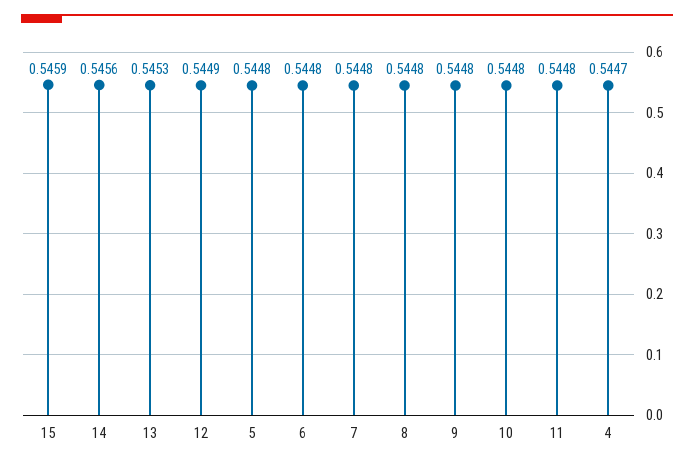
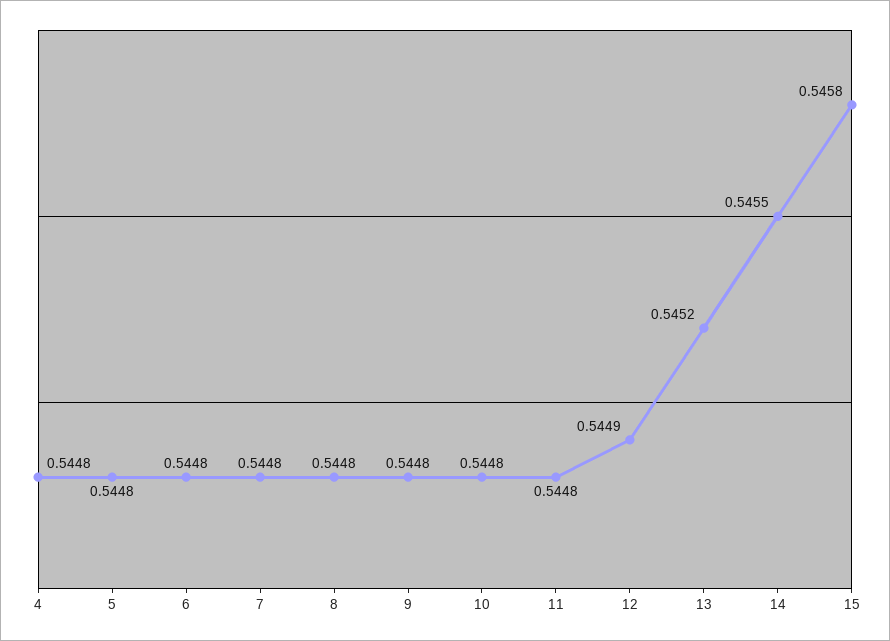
15: 0.5459 -> 0.5458
14: 0.5456 -> 0.5455
13: 0.5453 -> 0.5452
4: 0.5447 -> 0.5448

